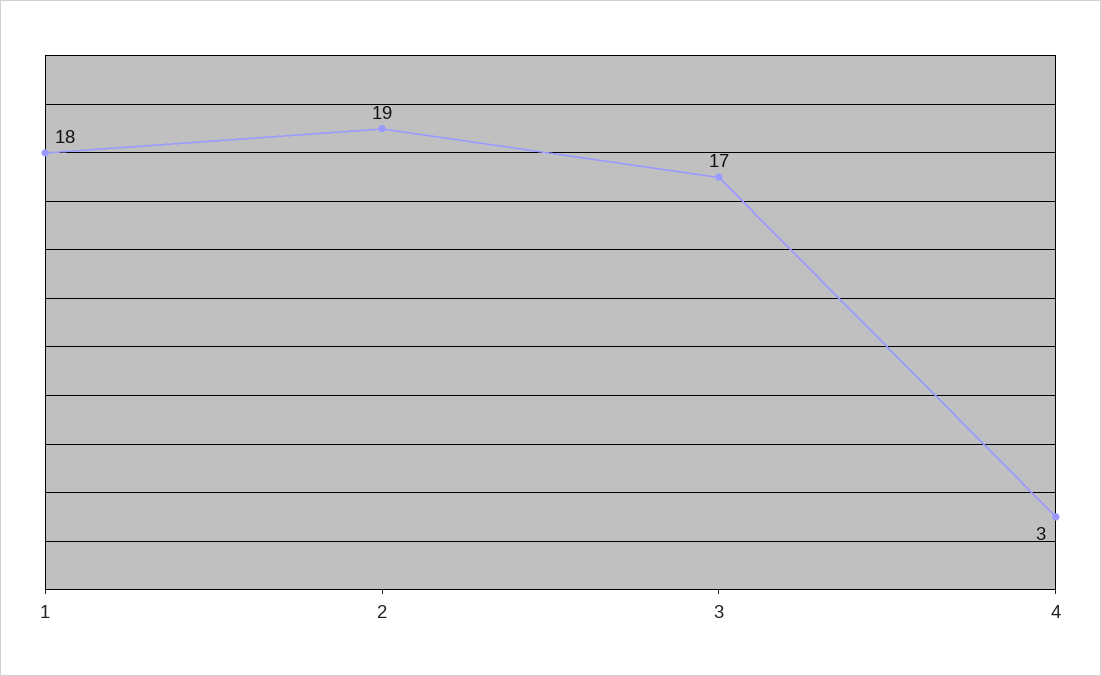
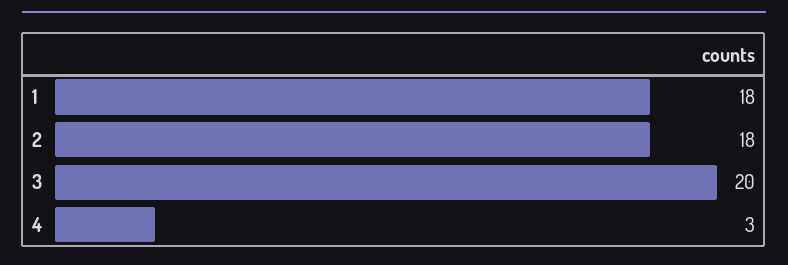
2: 19 -> 18
3: 17 -> 20

